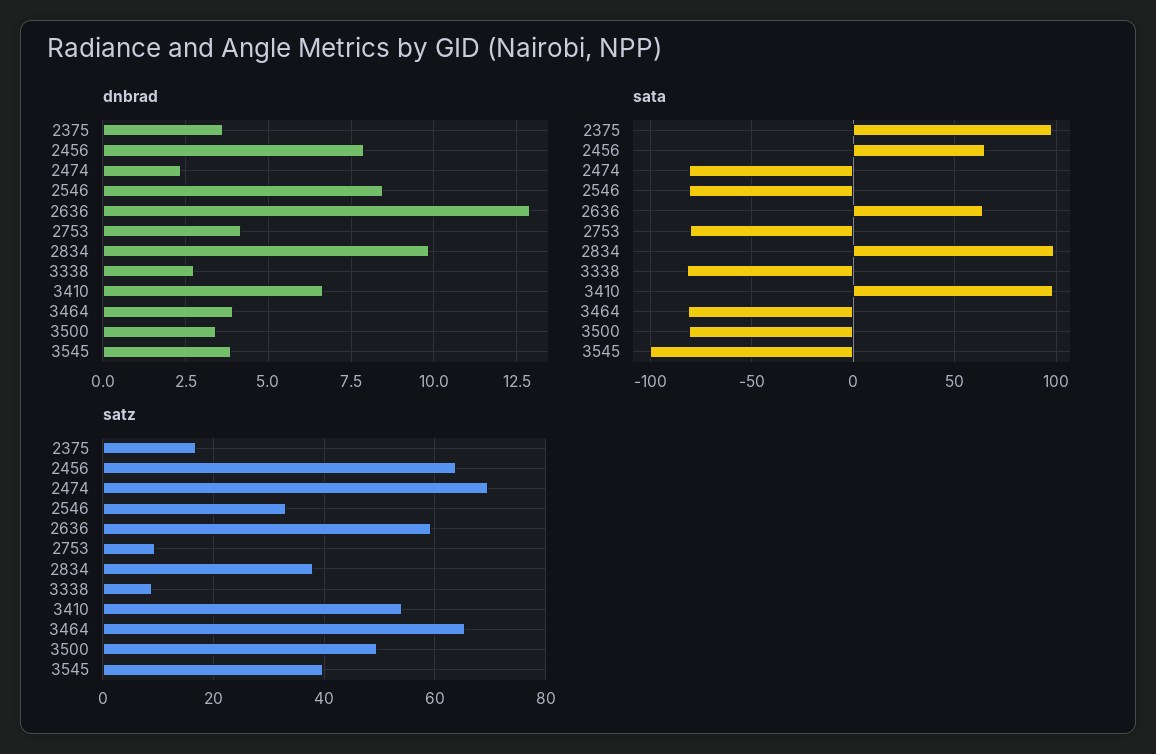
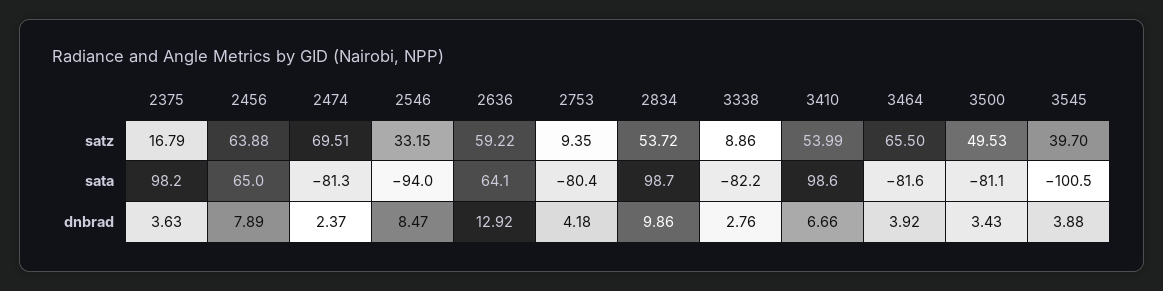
sata, 2546: -80 -> -94
satz, 2834: 38 -> 53.72

